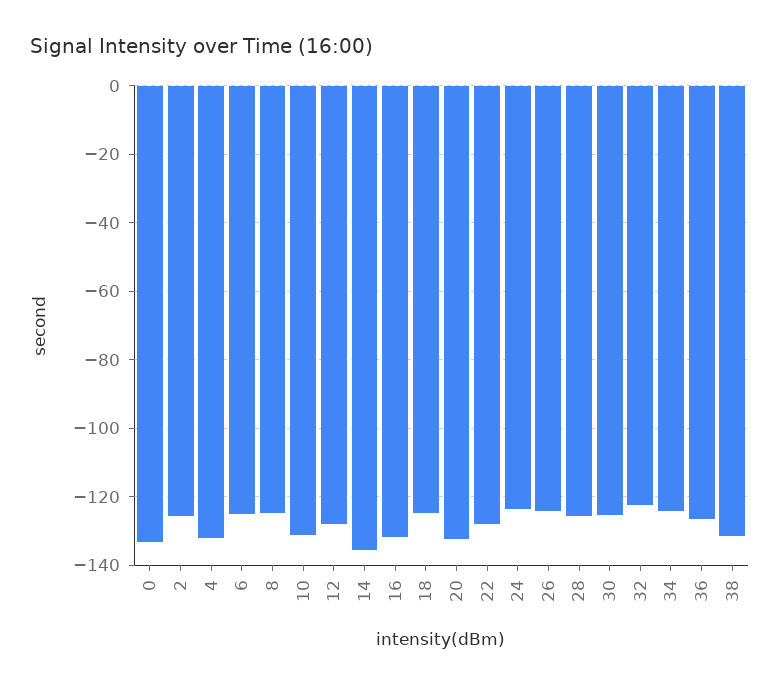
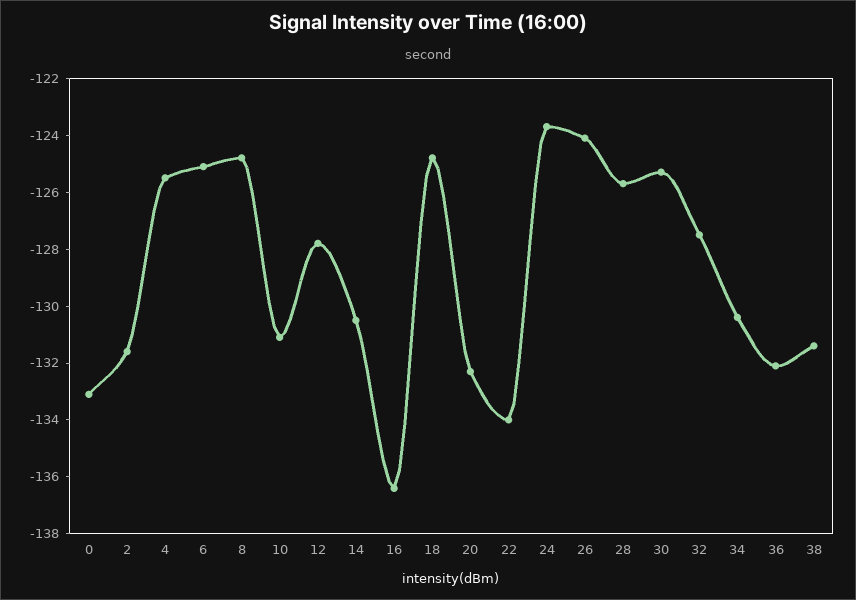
2: -126 -> -131.5
4: -132 -> -125.5
14: -136 -> -130.5
16: -132 -> -136.5
22: -128 -> -134
32: -122 -> -127.5
34: -124 -> -130.5
36: -126 -> -132

